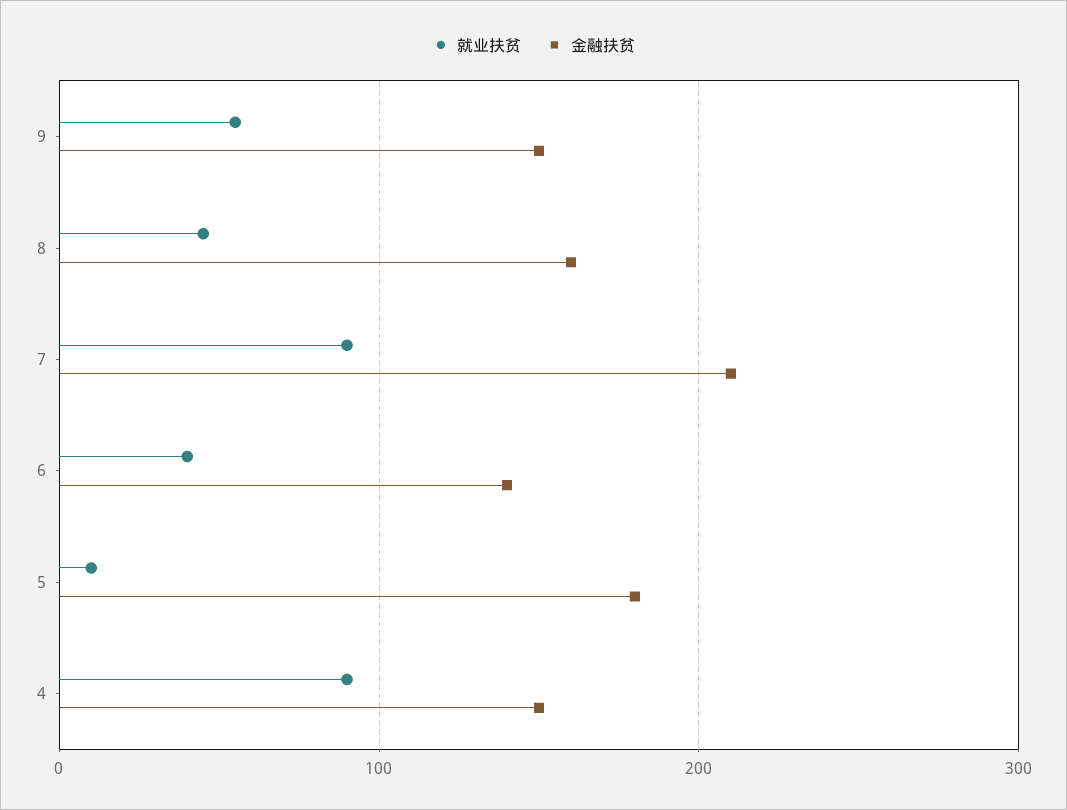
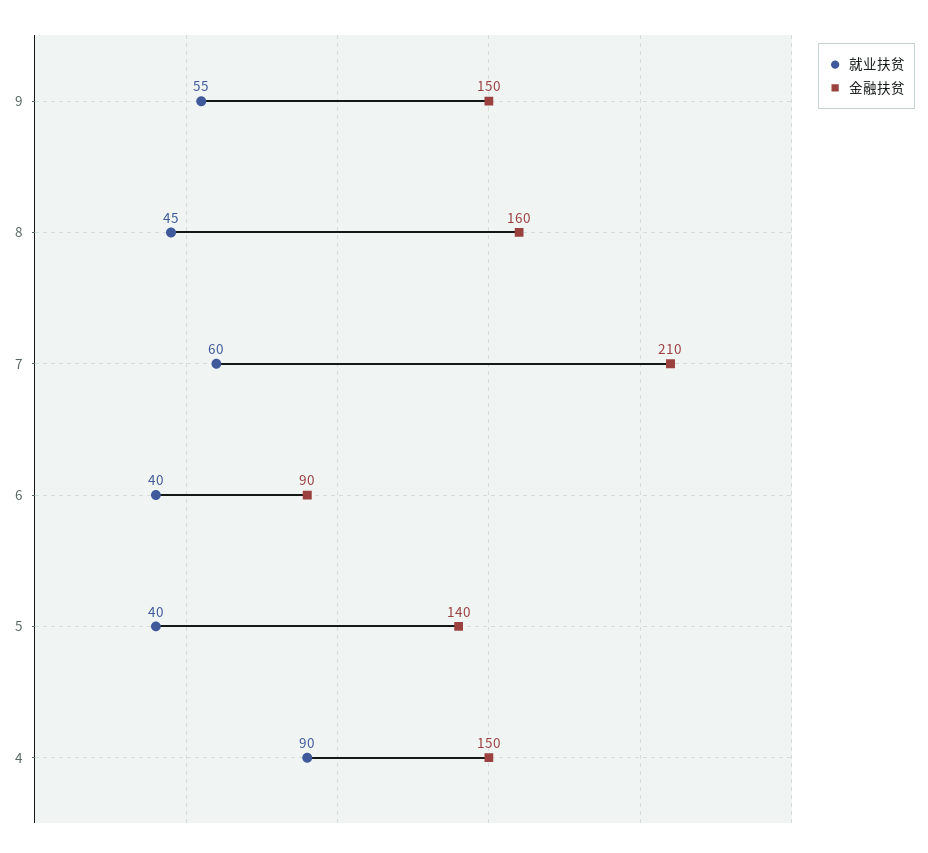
就业扶贫, 7: 90 -> 60
金融扶贫, 6: 140 -> 90
就业扶贫, 5: 10 -> 40
金融扶贫, 5: 180 -> 140

